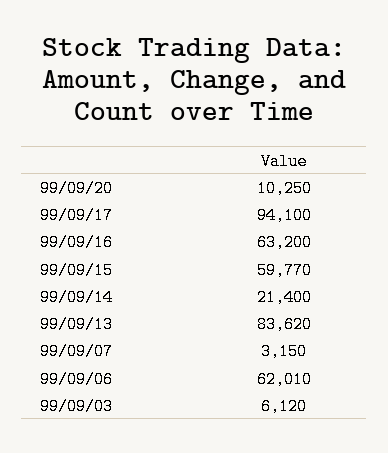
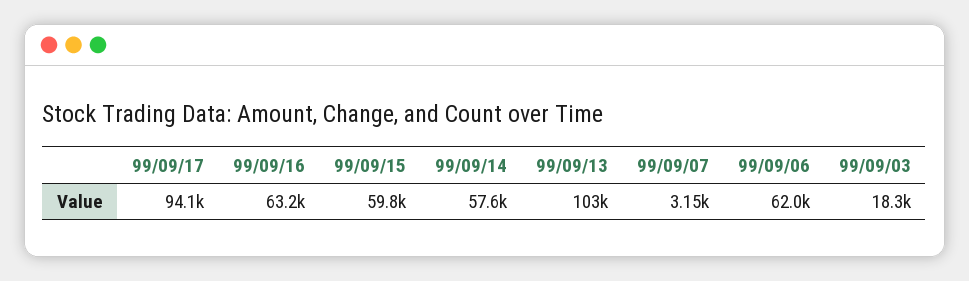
99/09/20: 10250 -> none
99/09/14: 21400 -> 57600
99/09/13: 83620 -> 103000
99/09/03: 6120 -> 18300

